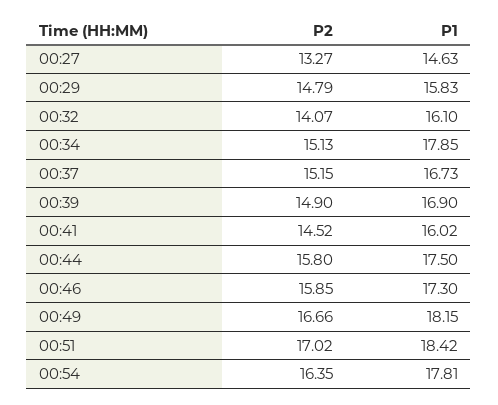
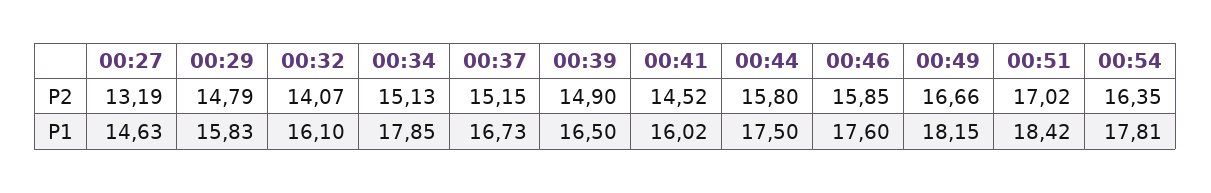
P2, 00:27: 13.27 -> 13.19
P1, 00:39: 16.9 -> 16.5
P1, 00:46: 17.3 -> 17.6

